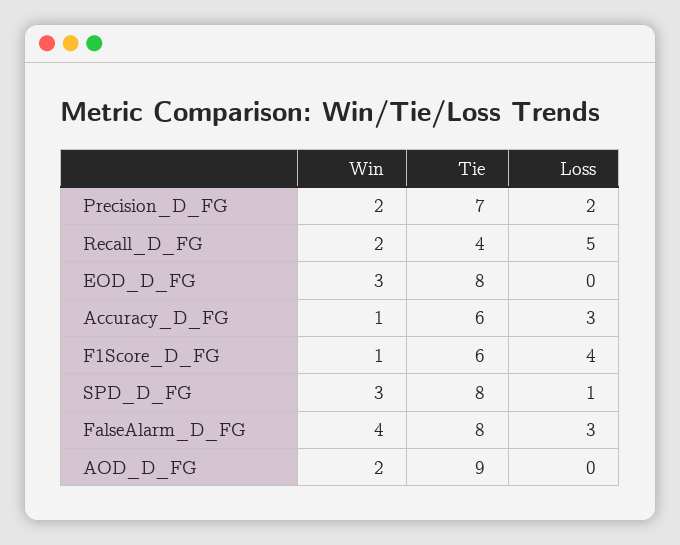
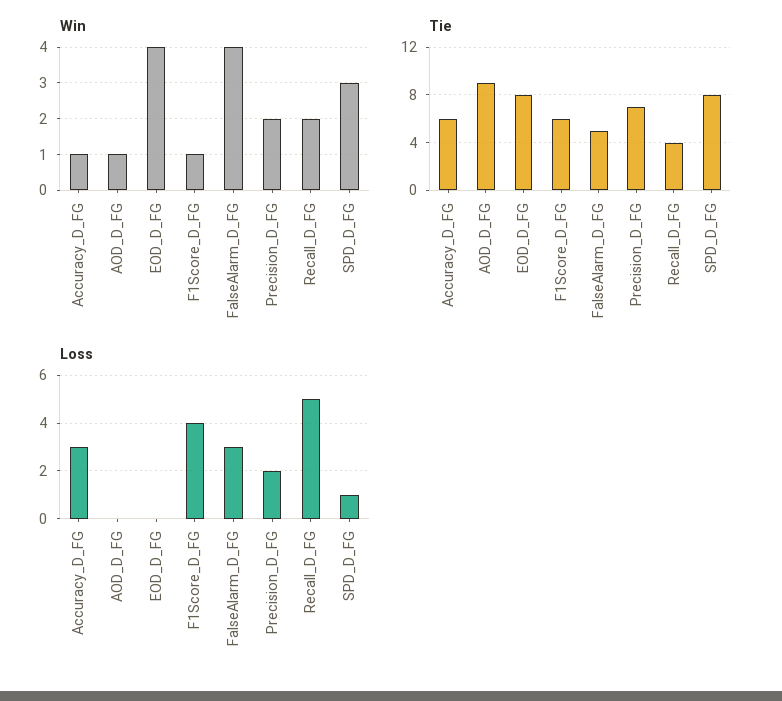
Win, EOD_D_FG: 3 -> 4
Tie, FalseAlarm_D_FG: 8 -> 5
Win, AOD_D_FG: 2 -> 1

